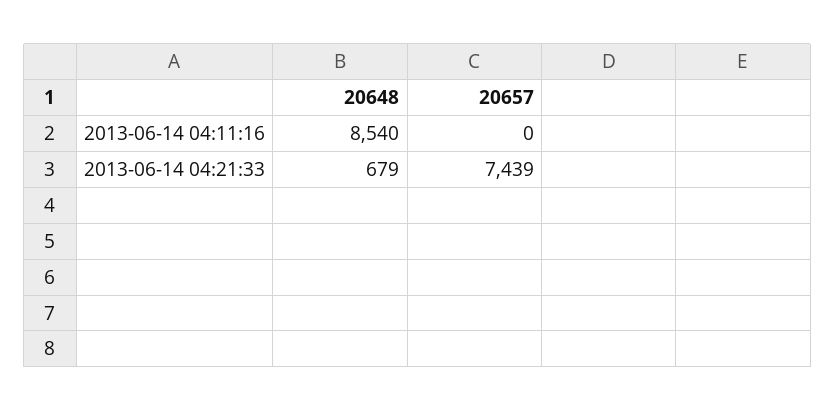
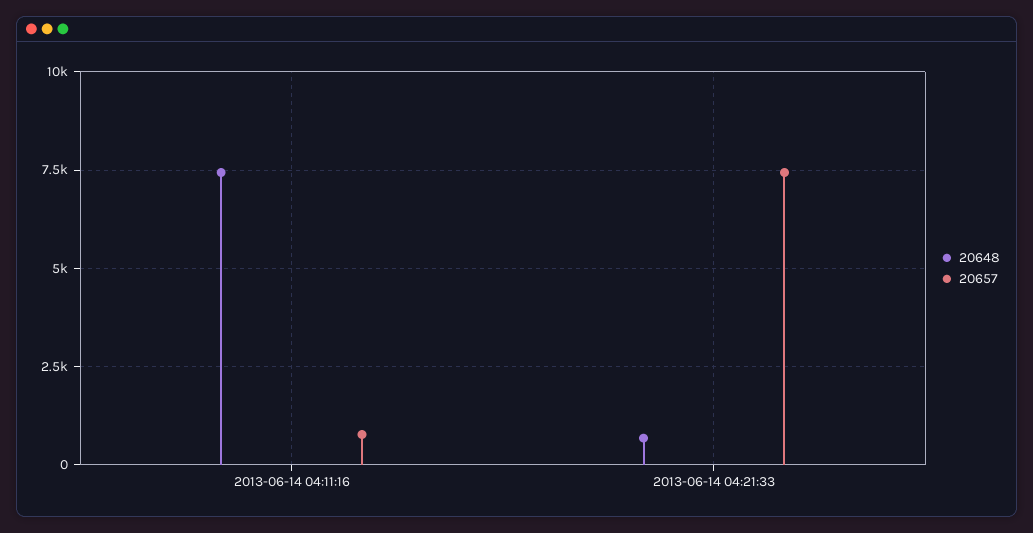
20648, 2013-06-14 04:11:16: 8540 -> 7500
20657, 2013-06-14 04:11:16: 0 -> 750

